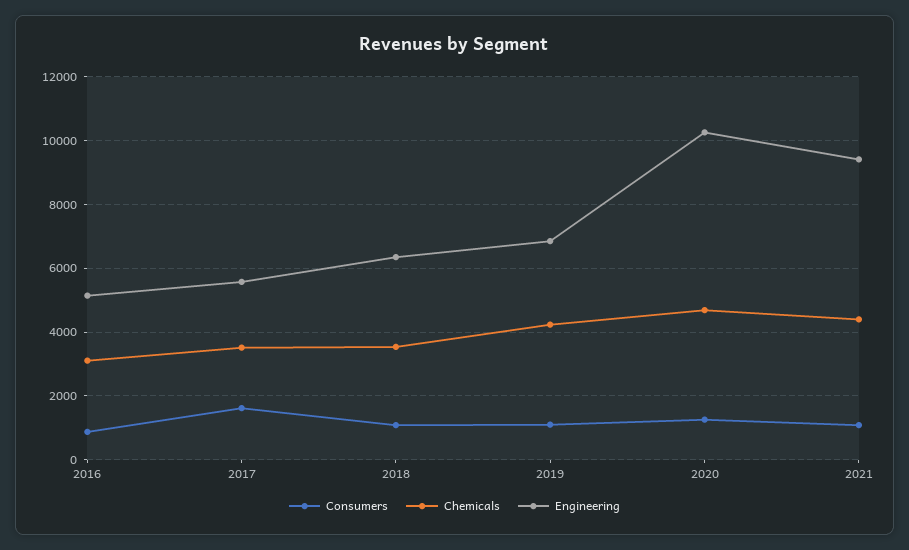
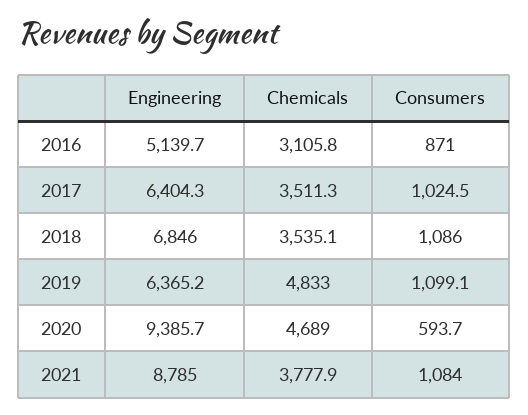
Consumers, 2017: 1600 -> 1024.5
Engineering, 2017: 5600 -> 6404.3
Engineering, 2018: 6400 -> 6846
Chemicals, 2019: 4200 -> 4833
Engineering, 2019: 6800 -> 6365.2
Consumers, 2020: 1200 -> 593.7
Engineering, 2020: 10200 -> 9385.7
Chemicals, 2021: 4400 -> 3777.9
Engineering, 2021: 9400 -> 8785

